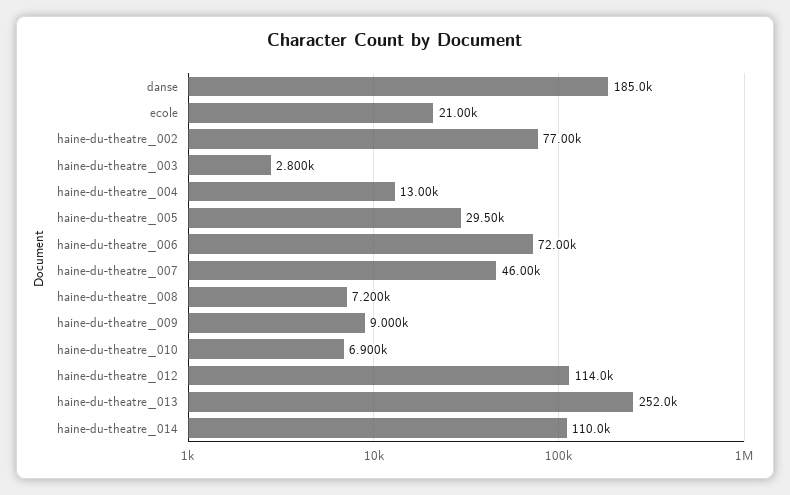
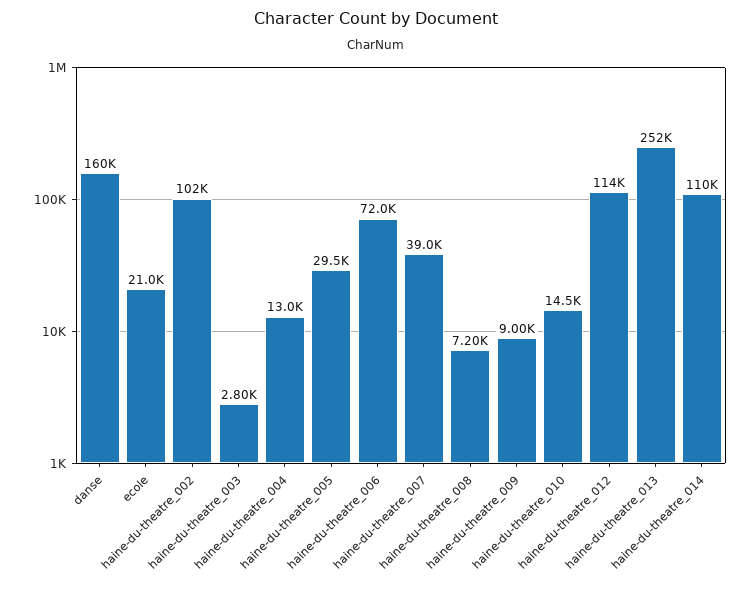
danse: 185000 -> 160000
haine-du-theatre_002: 77000 -> 102000
haine-du-theatre_007: 46000 -> 39000
haine-du-theatre_010: 6900 -> 14500

